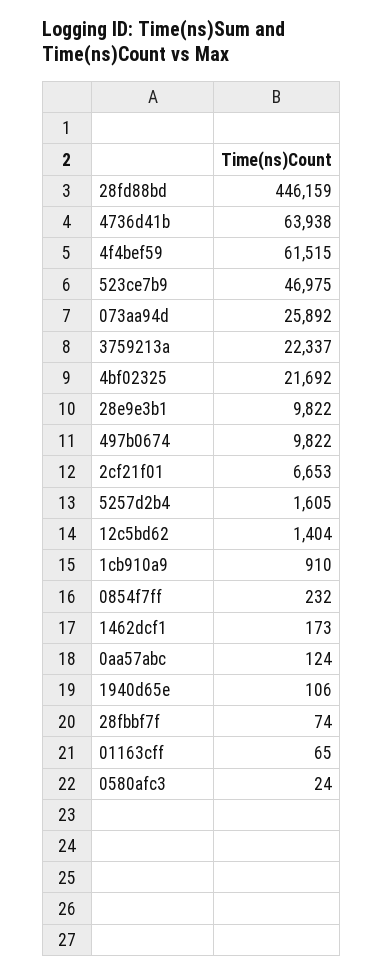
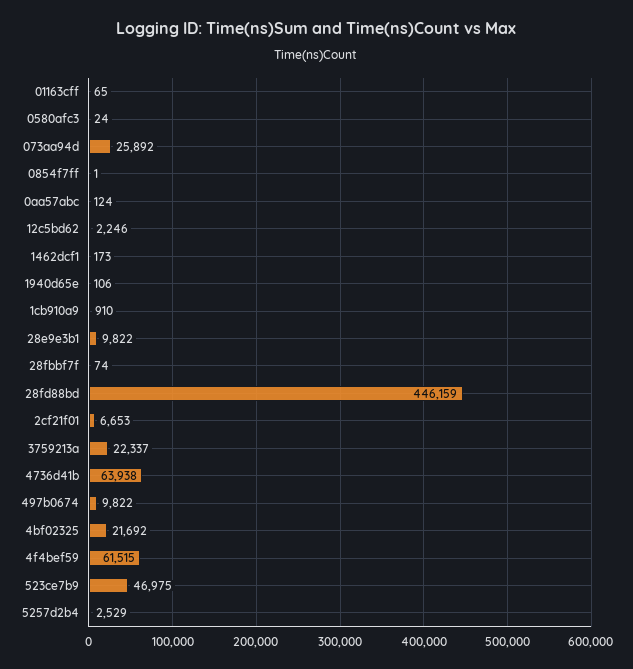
5257d2b4: 1605 -> 2529
12c5bd62: 1404 -> 2246
0854f7ff: 232 -> 1

